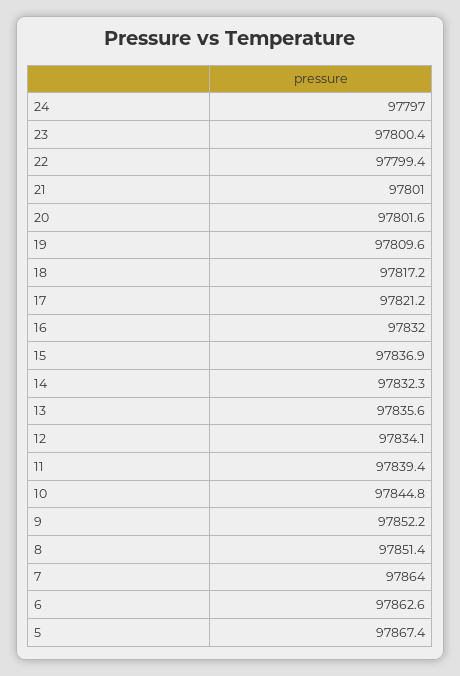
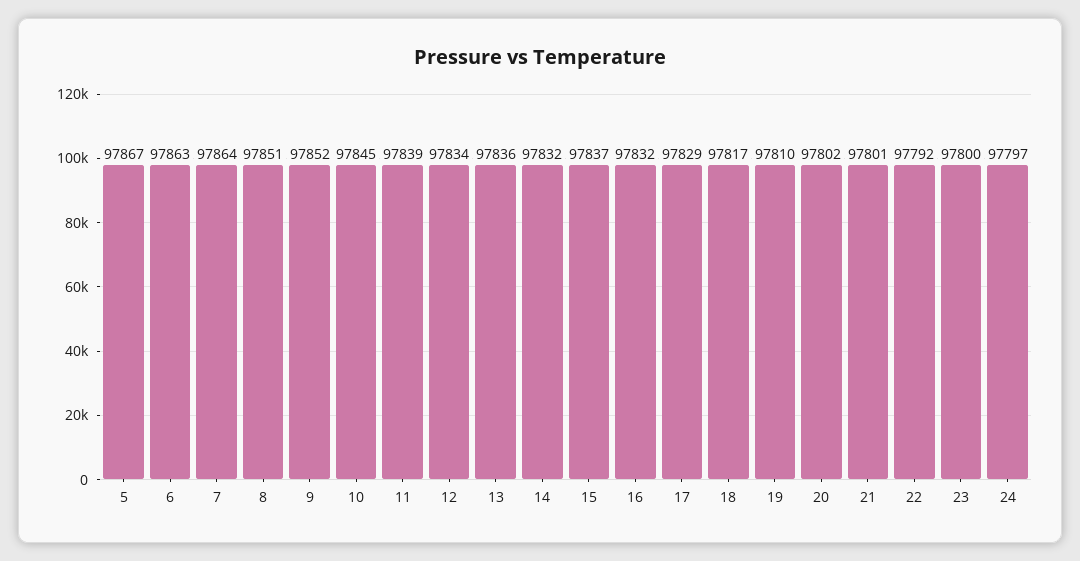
22: 97799.4 -> 97792
17: 97821.2 -> 97829

